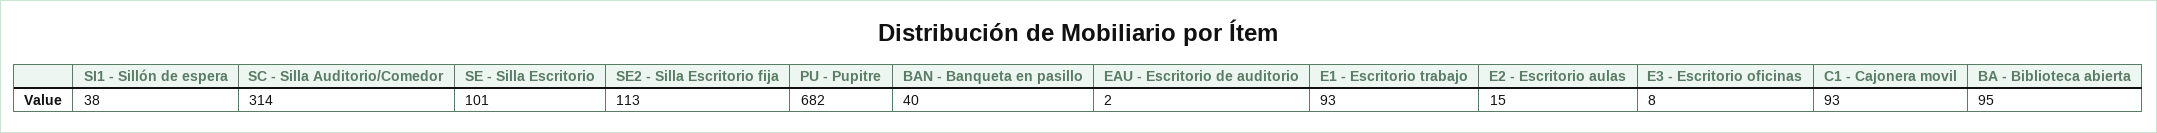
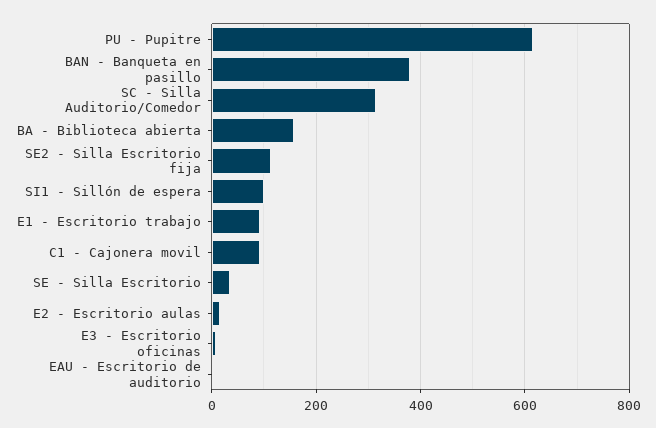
SI1 - Sillón de espera: 38 -> 100
SE - Silla Escritorio: 101 -> 40
PU - Pupitre: 682 -> 620
BAN - Banqueta en pasillo: 40 -> 380
BA - Biblioteca abierta: 95 -> 160

